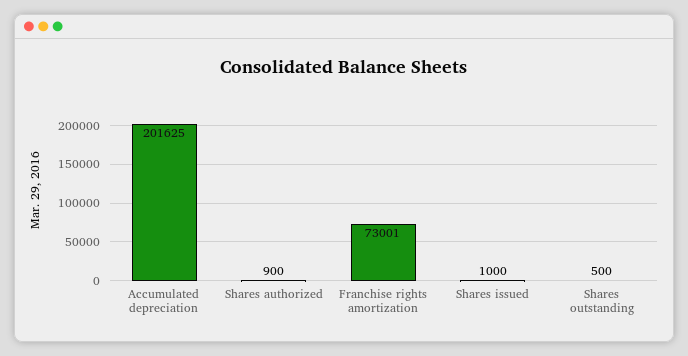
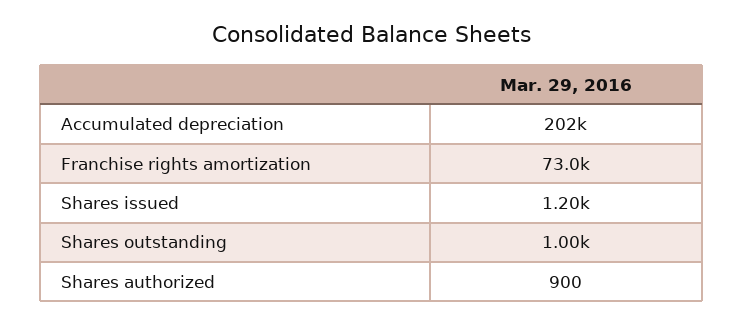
Shares issued: 1000 -> 1200
Shares outstanding: 500 -> 1000

